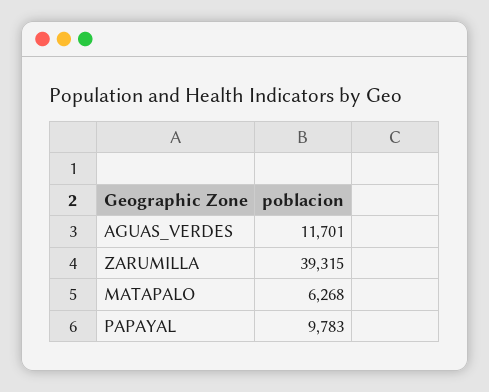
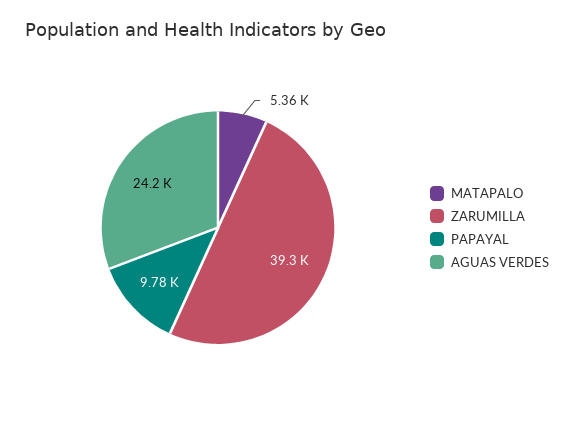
AGUAS_VERDES: 11701 -> 24200
MATAPALO: 6268 -> 5360

